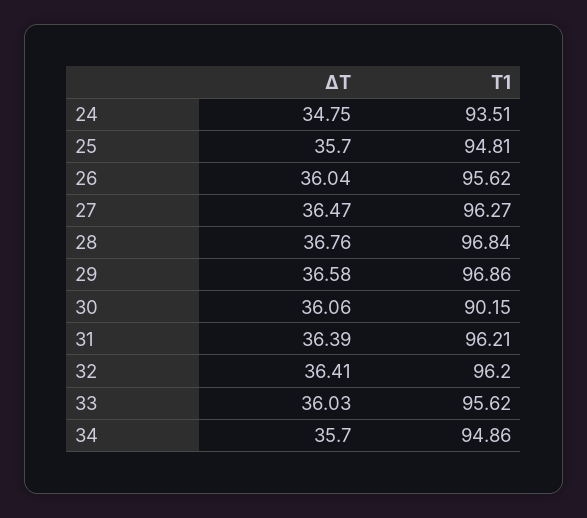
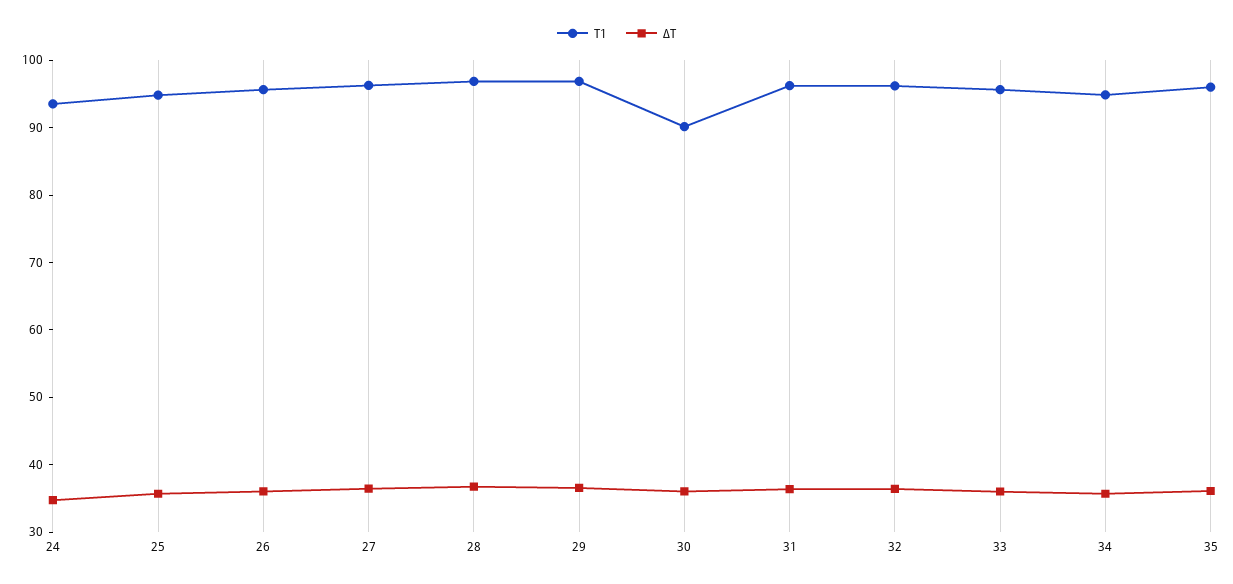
T1, 35: none -> 96
ΔT, 35: none -> 36

